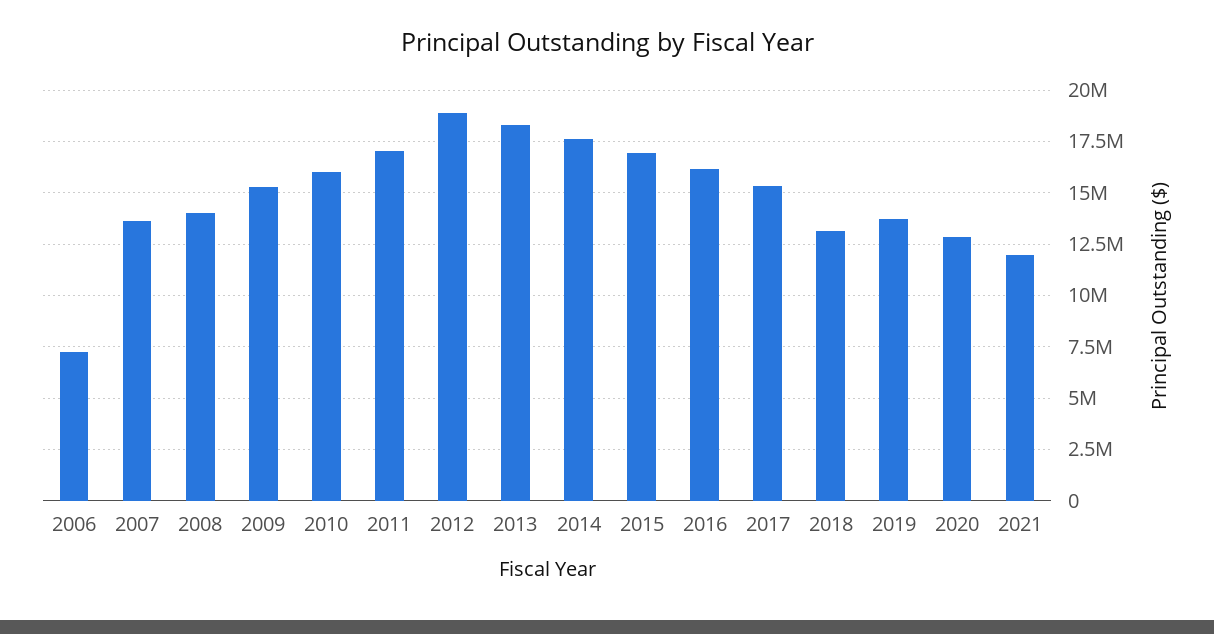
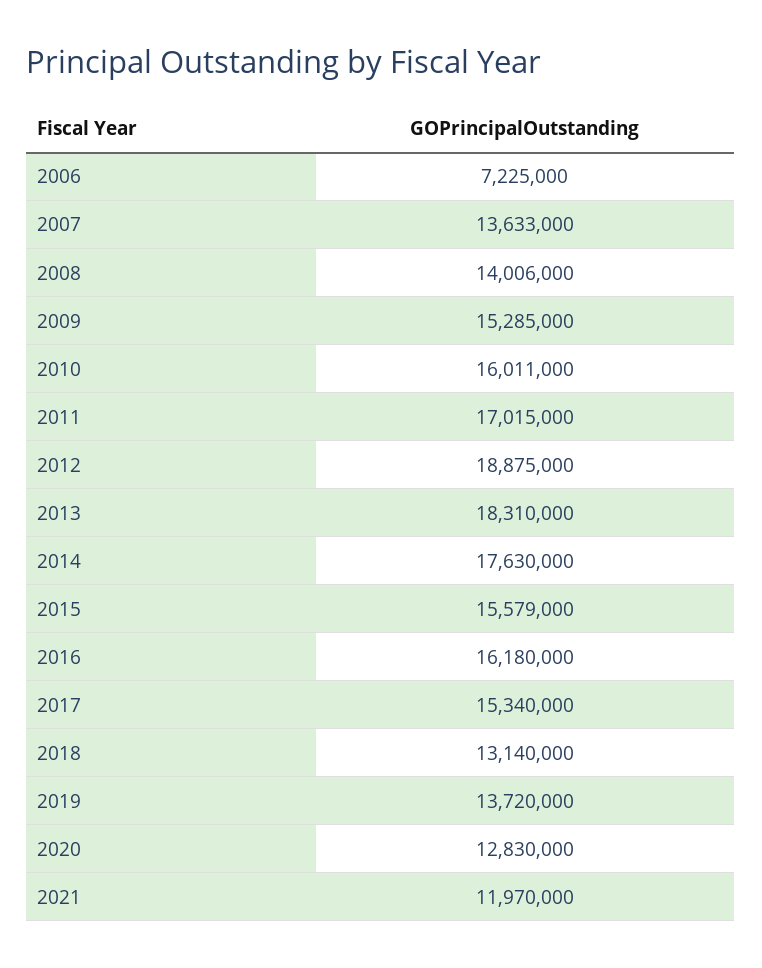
2015: 17000000 -> 15579000

